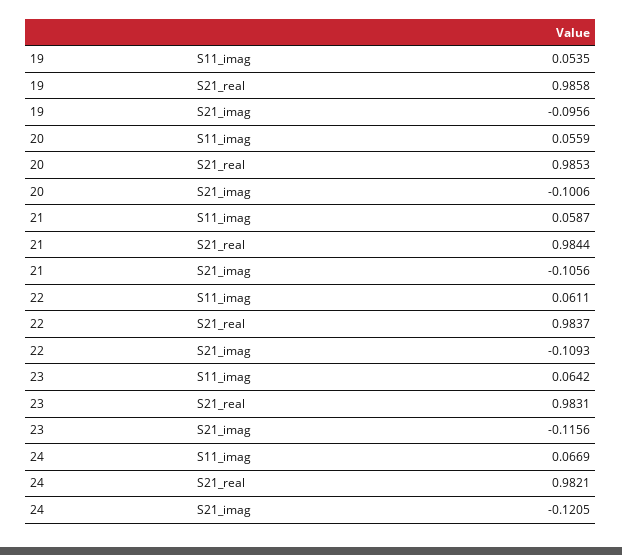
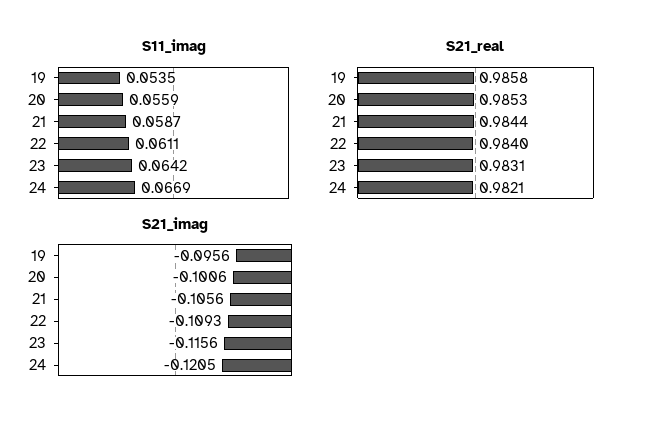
S21_real, 22: 0.9837 -> 0.984

